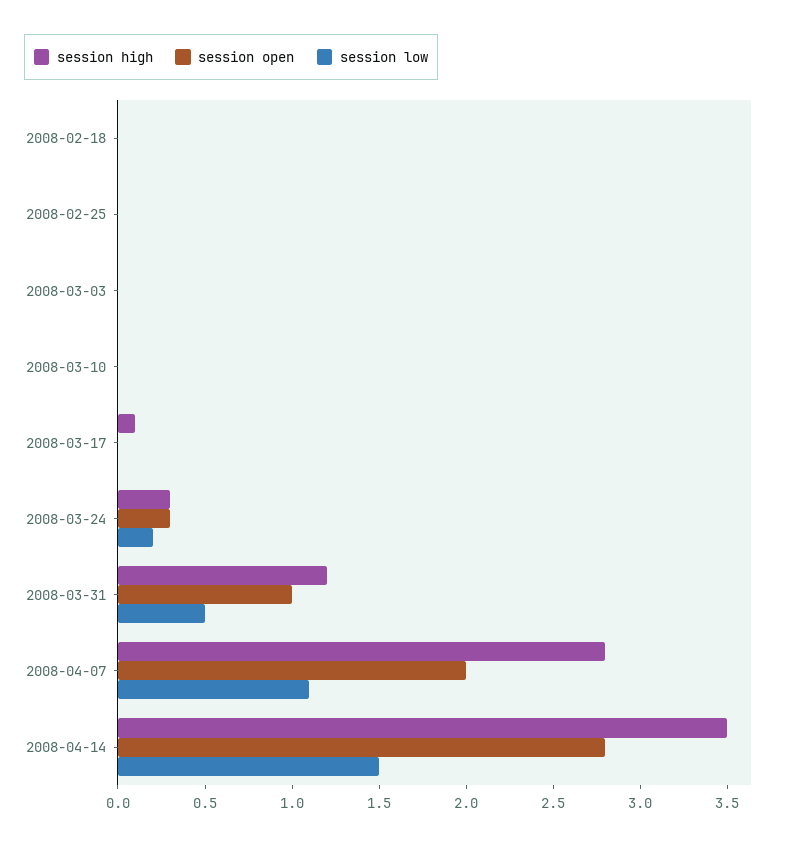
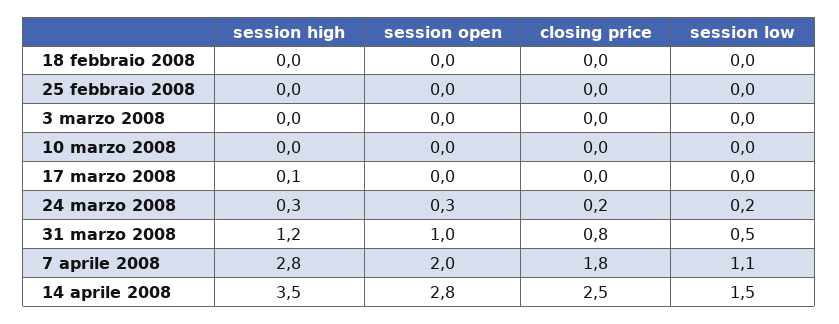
closing price, 2008-02-18: none -> 0
closing price, 2008-02-25: none -> 0
closing price, 2008-03-03: none -> 0
closing price, 2008-03-10: none -> 0
closing price, 2008-03-17: none -> 0
closing price, 2008-03-24: none -> 0.2
closing price, 2008-03-31: none -> 0.8
closing price, 2008-04-07: none -> 1.8
closing price, 2008-04-14: none -> 2.5

